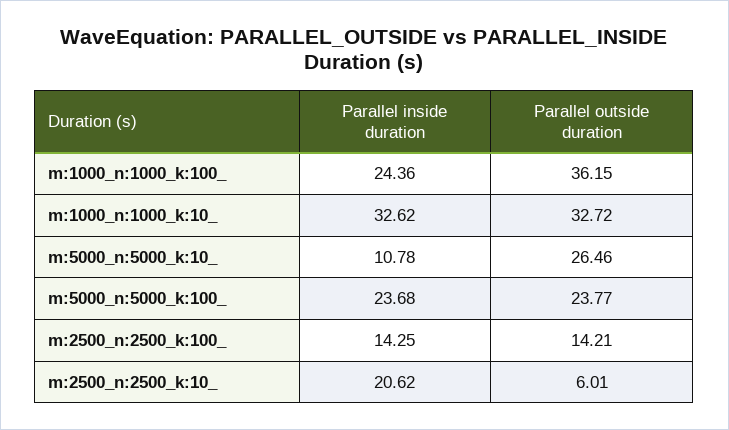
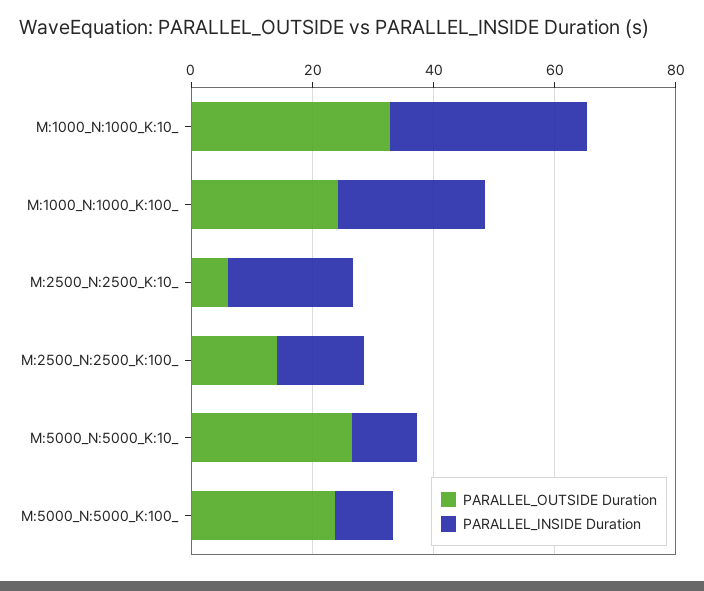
Parallel outside duration, m:1000_n:1000_k:100_: 36.15 -> 25
Parallel inside duration, m:5000_n:5000_k:100_: 23.68 -> 10

